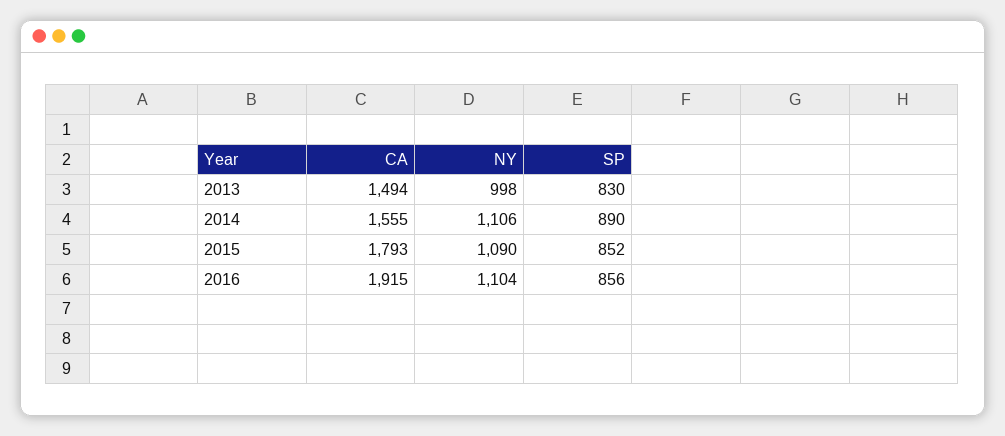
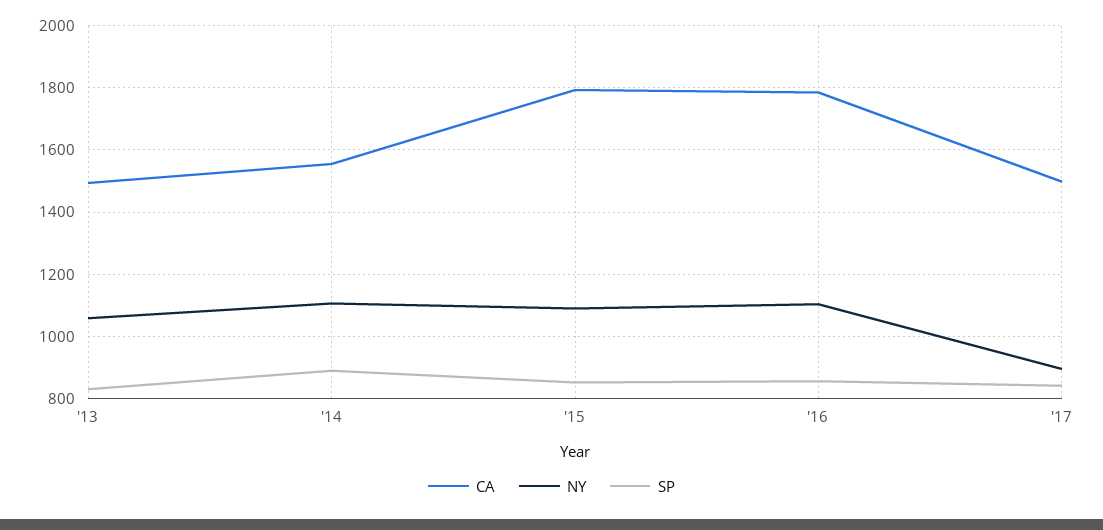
NY, 2013: 998 -> 1060
CA, 2016: 1915 -> 1780
CA, '17: none -> 1500
NY, '17: none -> 900
SP, '17: none -> 840

